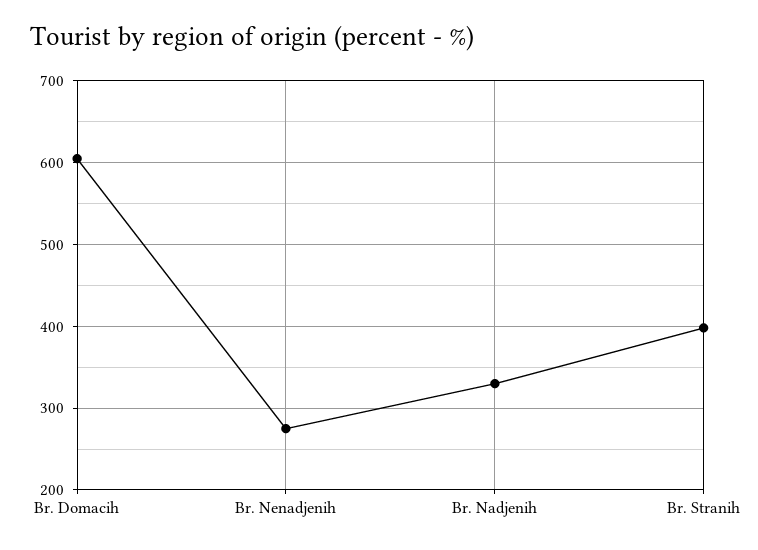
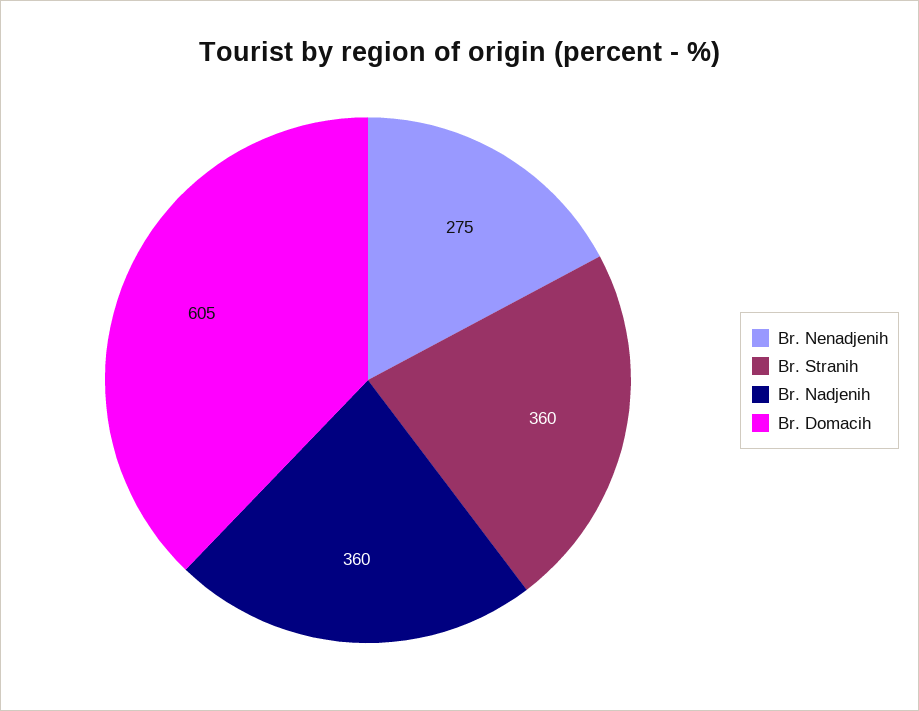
Br. Nadjenih: 330 -> 360
Br. Stranih: 400 -> 360

